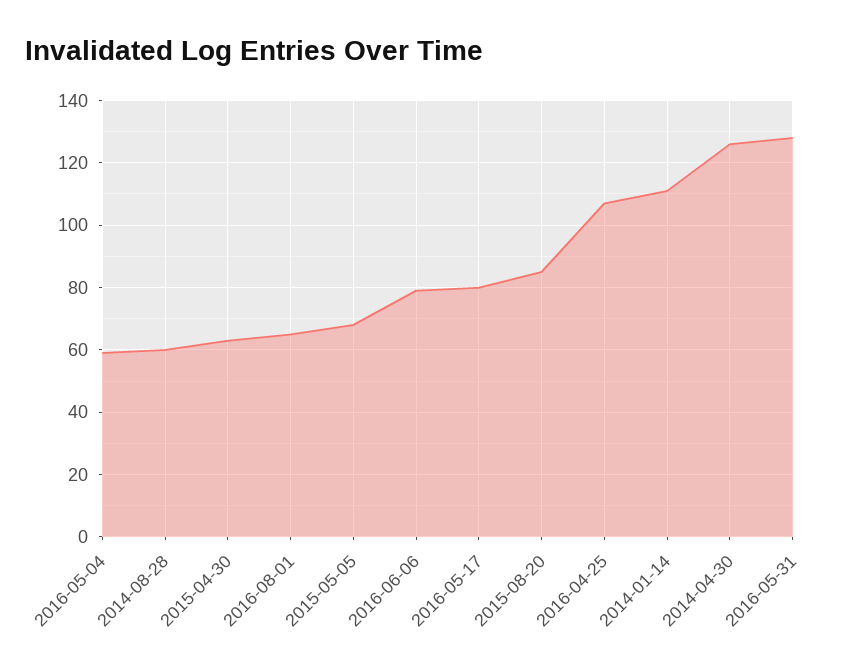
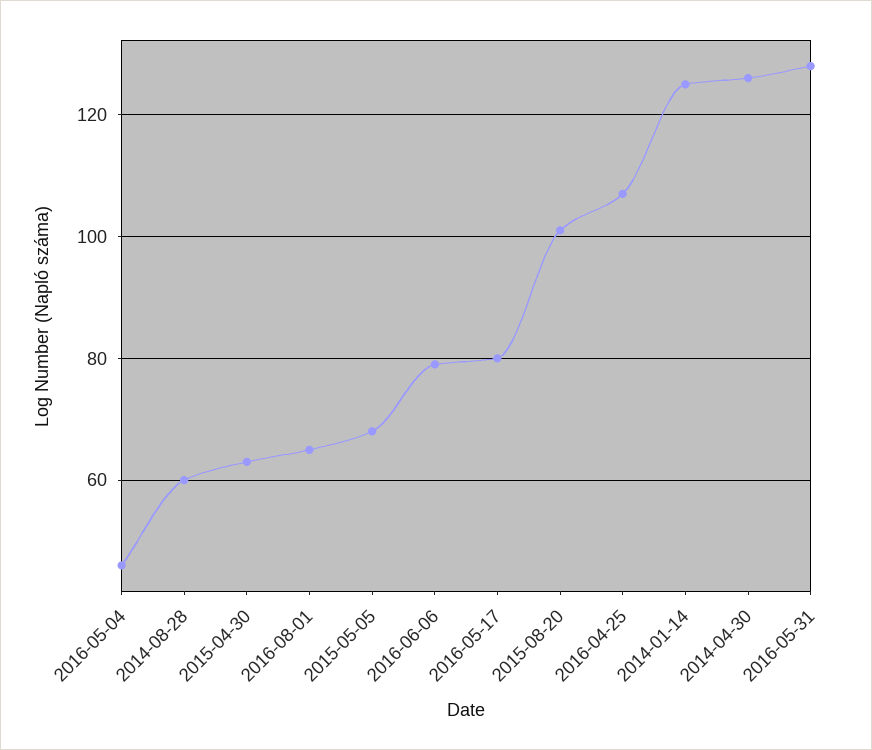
2016-05-04: 60 -> 45
2015-08-20: 85 -> 100
2014-01-14: 110 -> 125

